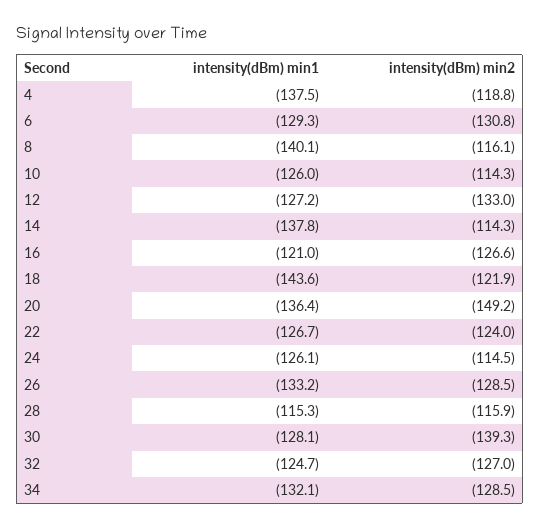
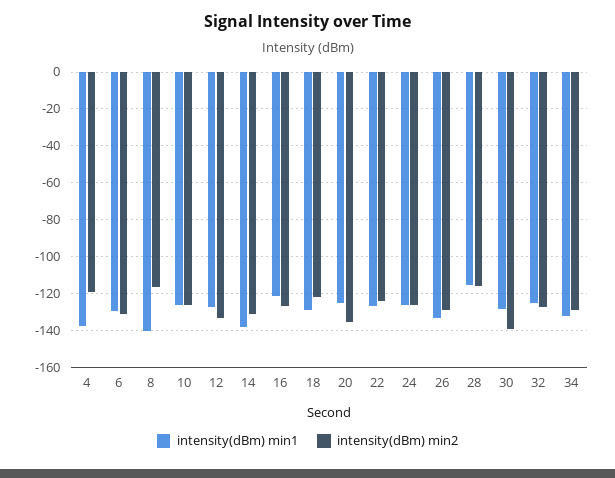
intensity(dBm) min2, 10: -114.3 -> -125
intensity(dBm) min2, 14: -114.3 -> -130
intensity(dBm) min1, 18: -143.6 -> -130
intensity(dBm) min1, 20: -136.4 -> -125
intensity(dBm) min2, 20: -149.2 -> -135
intensity(dBm) min2, 24: -114.5 -> -125

